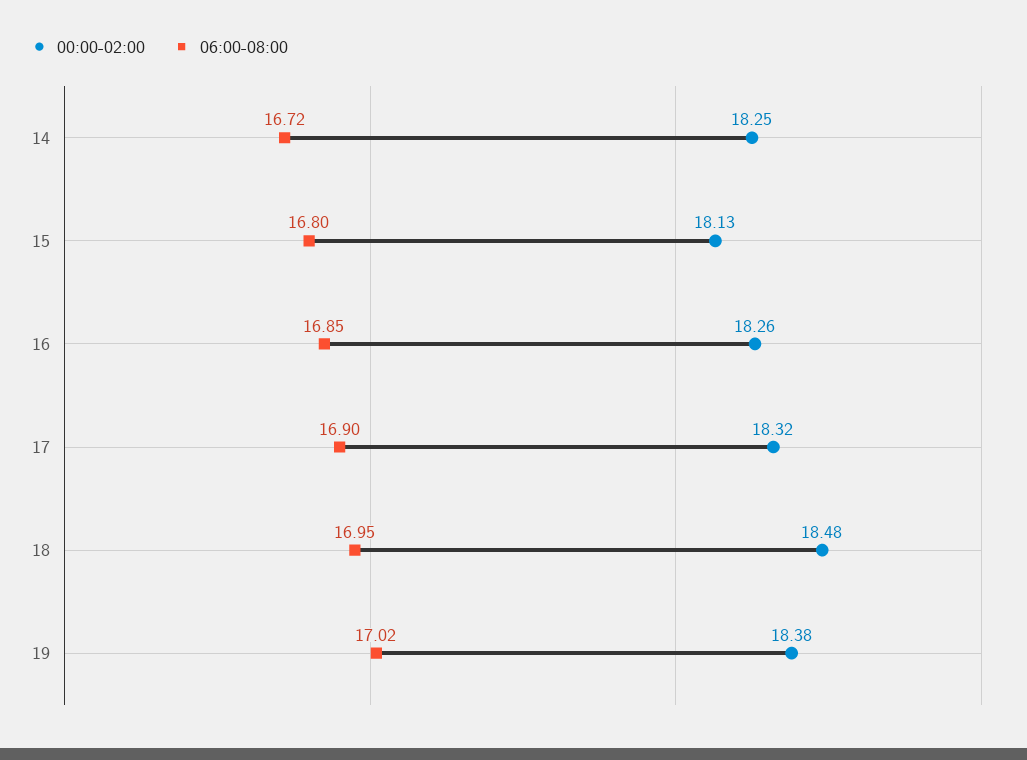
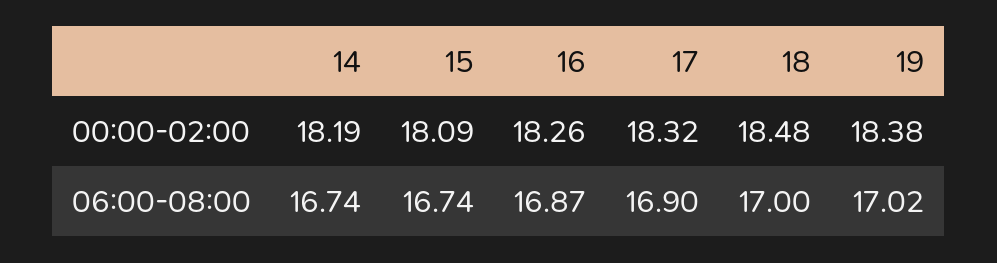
00:00-02:00, 14: 18.25 -> 18.19
06:00-08:00, 14: 16.72 -> 16.74
00:00-02:00, 15: 18.13 -> 18.09
06:00-08:00, 15: 16.8 -> 16.74
06:00-08:00, 16: 16.85 -> 16.87
06:00-08:00, 18: 16.95 -> 17

